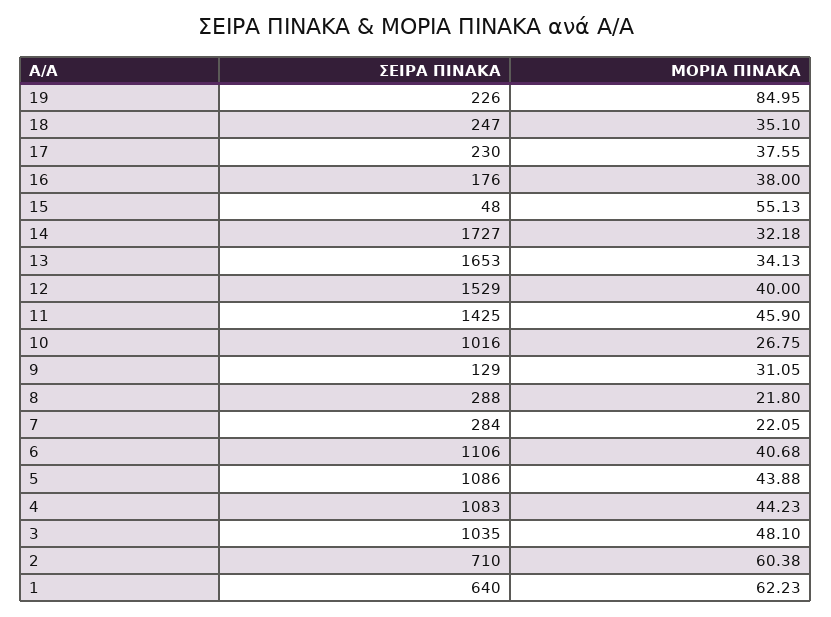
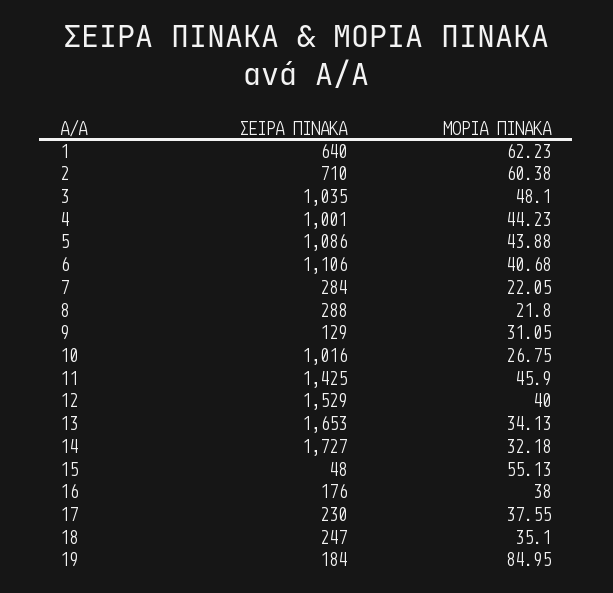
ΣΕΙΡΑ ΠΙΝΑΚΑ, 19: 226 -> 184
ΣΕΙΡΑ ΠΙΝΑΚΑ, 4: 1083 -> 1001

